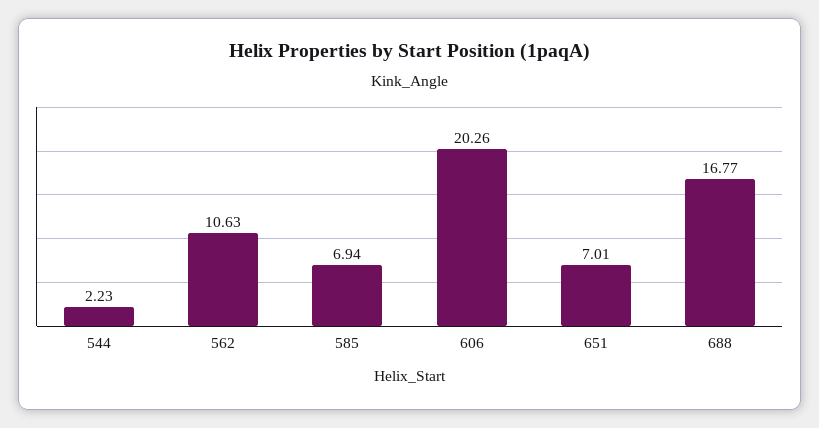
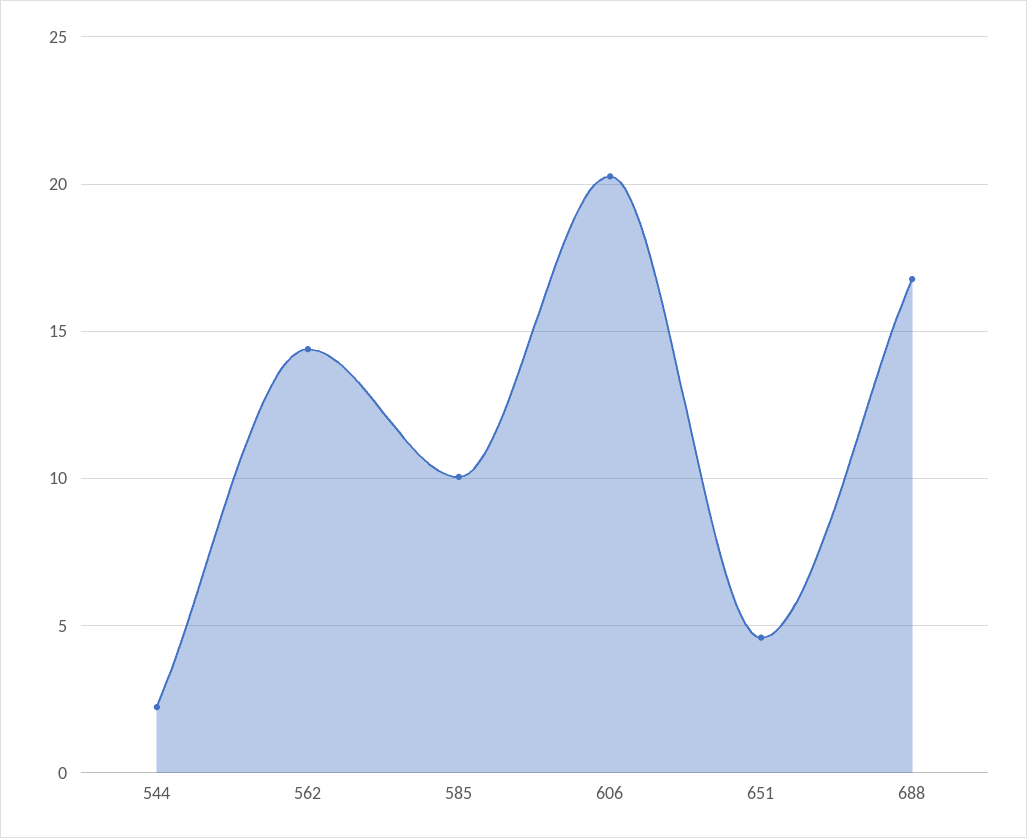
562: 10.63 -> 14.5
585: 6.94 -> 10
651: 7.01 -> 4.5

